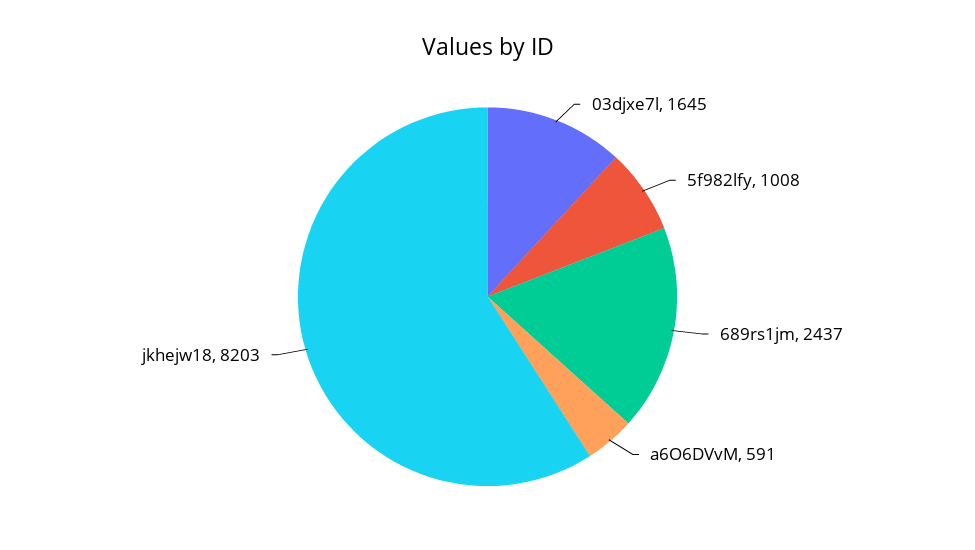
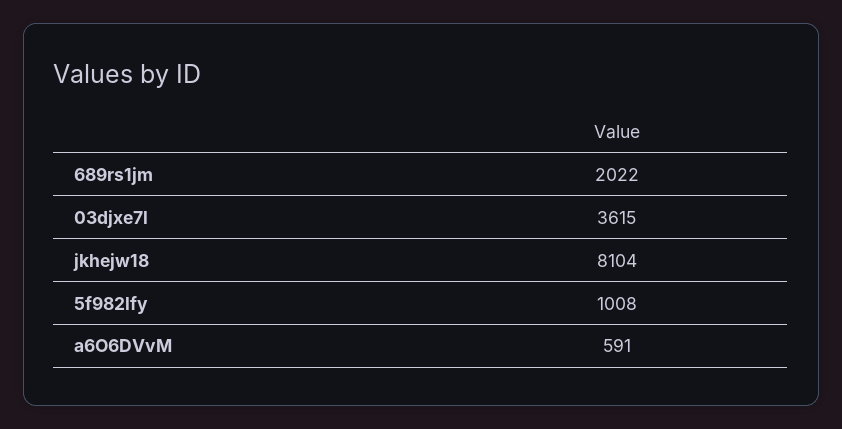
03djxe7l: 1645 -> 3615
689rs1jm: 2437 -> 2022
jkhejw18: 8203 -> 8104

